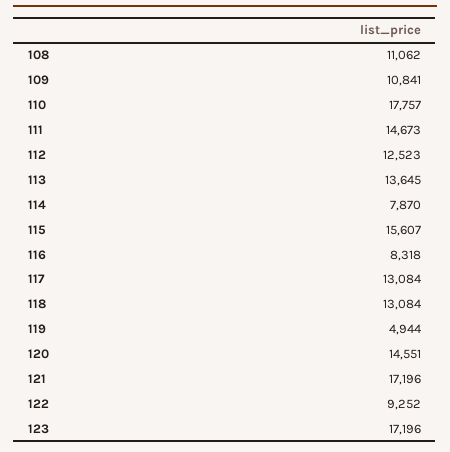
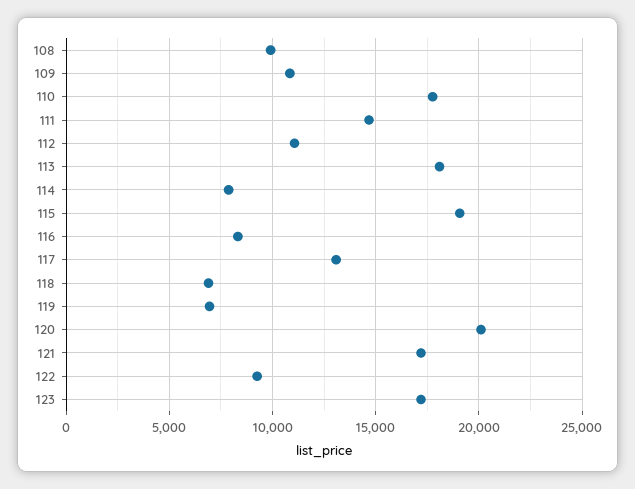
108: 11062 -> 10000
112: 12523 -> 11000
113: 13645 -> 18000
115: 15607 -> 19000
118: 13084 -> 7000
119: 4944 -> 7000
120: 14551 -> 20000

